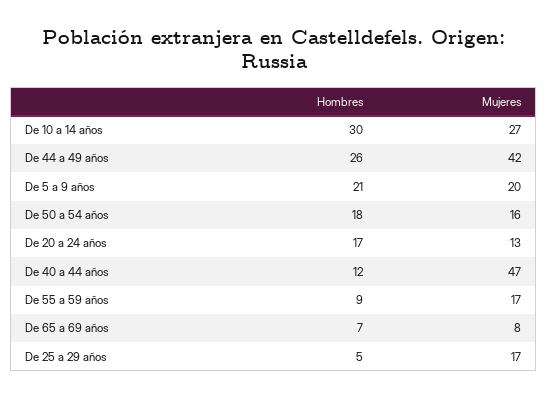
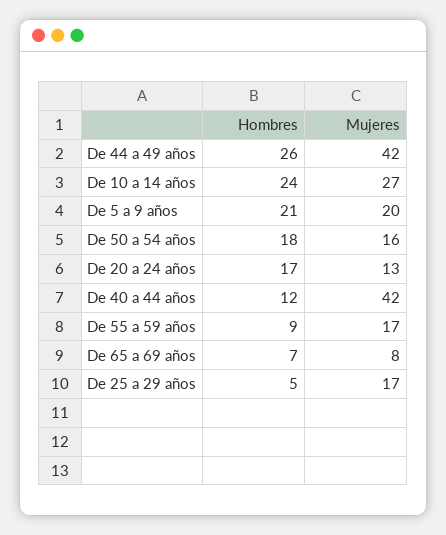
Hombres, De 10 a 14 años: 30 -> 24
Mujeres, De 40 a 44 años: 47 -> 42

